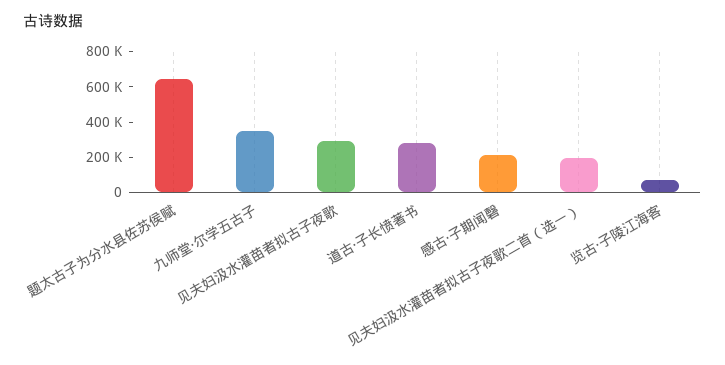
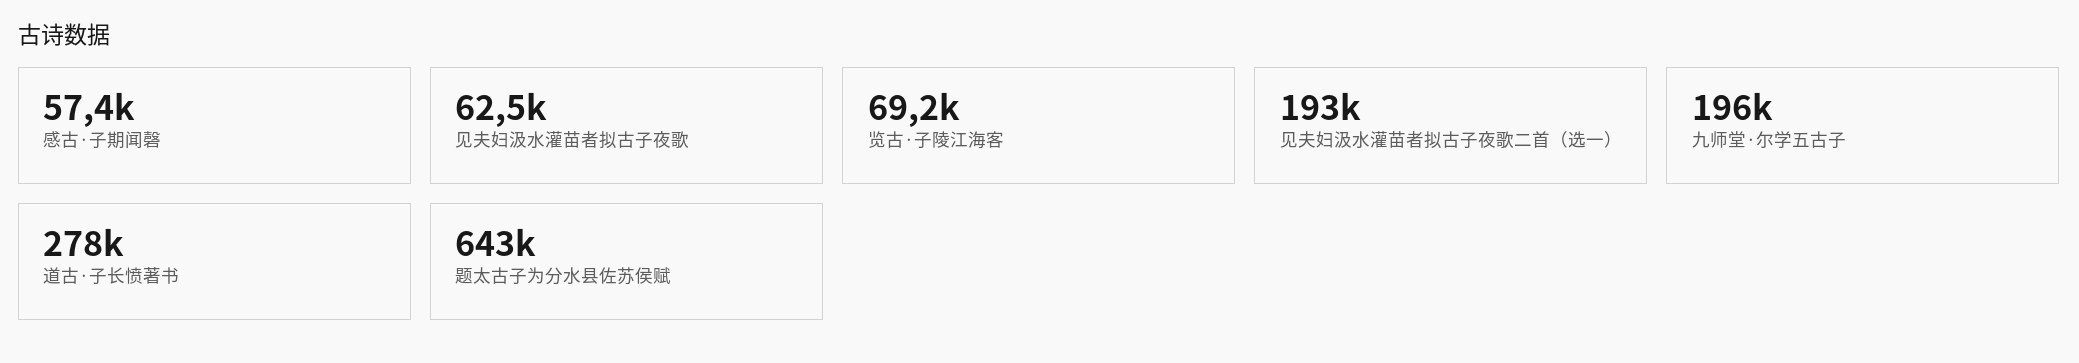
九师堂·尔学五古子: 350000 -> 196000
见夫妇汲水灌苗者拟古子夜歌: 300000 -> 62500
感古·子期闻磬: 200000 -> 57400

